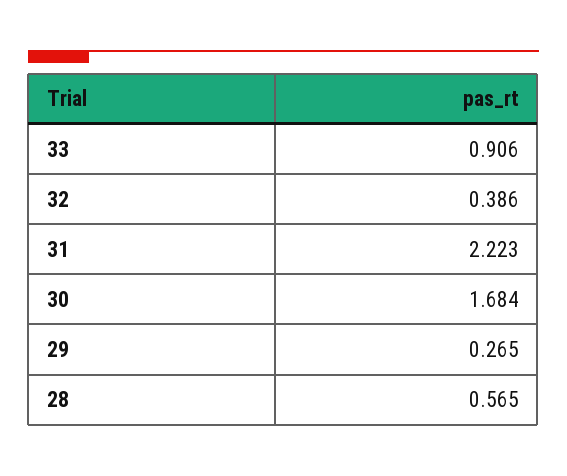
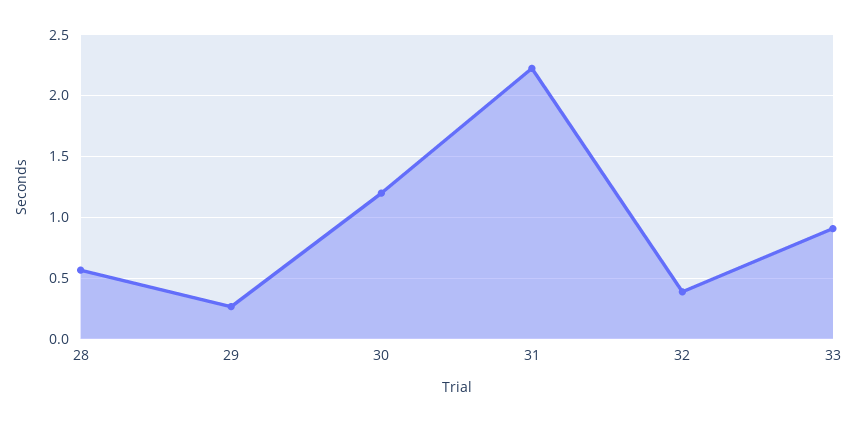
30: 1.684 -> 1.2

